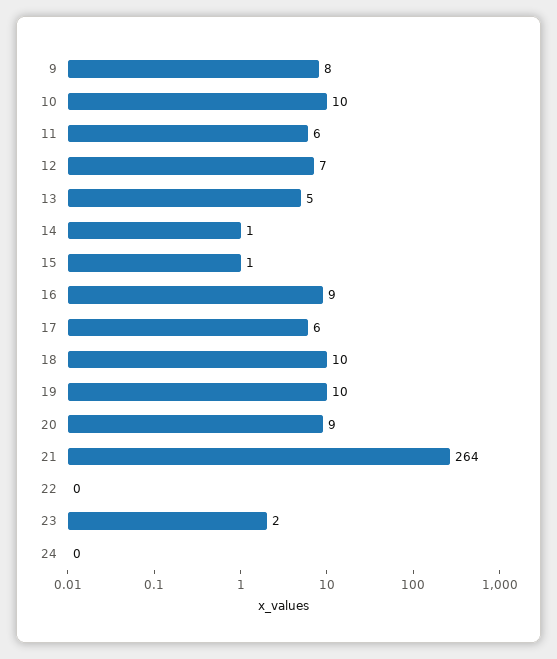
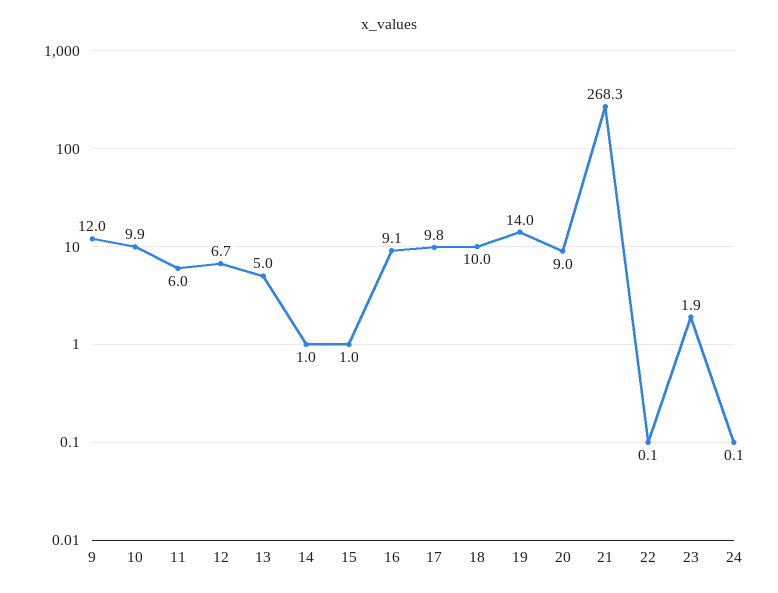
9: 8 -> 12
17: 6 -> 9.8
19: 10 -> 14
21: 264 -> 268.3

